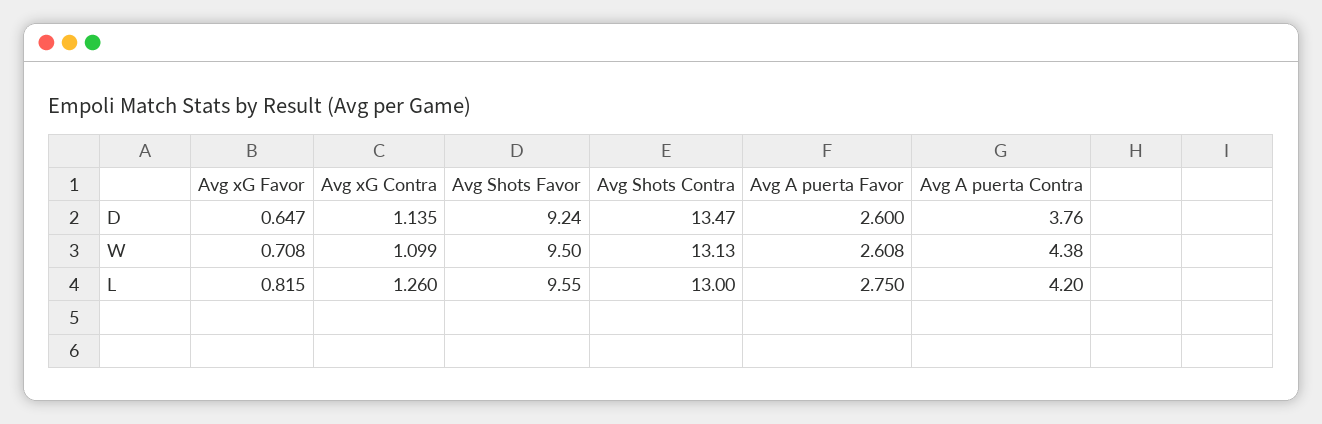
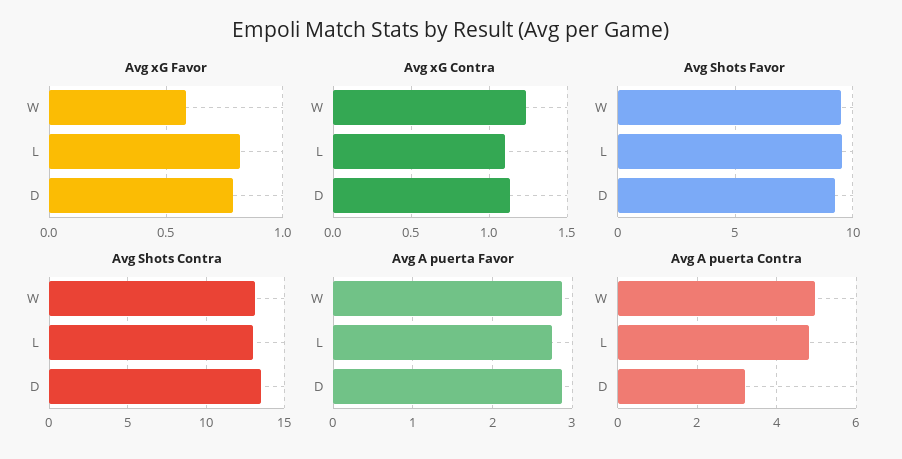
Avg xG Favor, D: 0.647 -> 0.8
Avg A puerta Favor, D: 2.6 -> 2.9
Avg A puerta Contra, D: 3.76 -> 3.2
Avg xG Favor, W: 0.708 -> 0.6
Avg xG Contra, W: 1.099 -> 1.25
Avg A puerta Favor, W: 2.608 -> 2.9
Avg A puerta Contra, W: 4.38 -> 5
Avg xG Contra, L: 1.26 -> 1.1
Avg A puerta Contra, L: 4.2 -> 4.8

